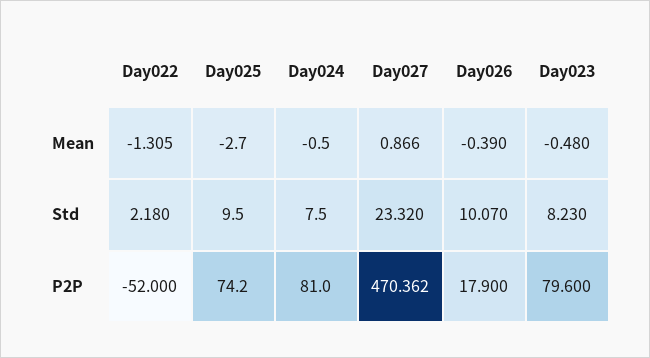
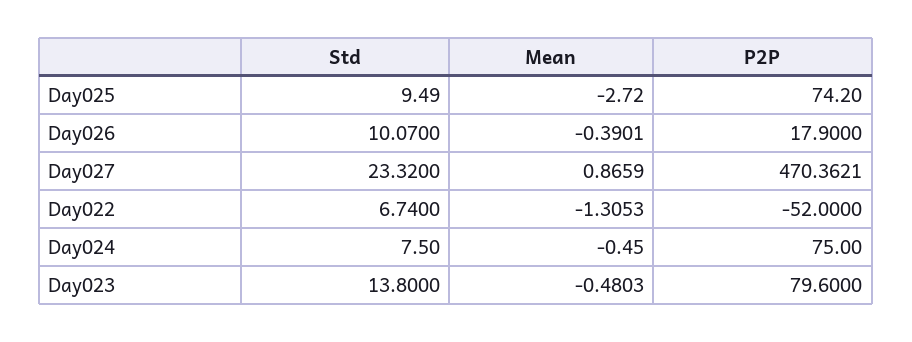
Day022, Std: 2.18 -> 6.74
Day023, Std: 8.23 -> 13.8
Day024, P2P: 81 -> 75

